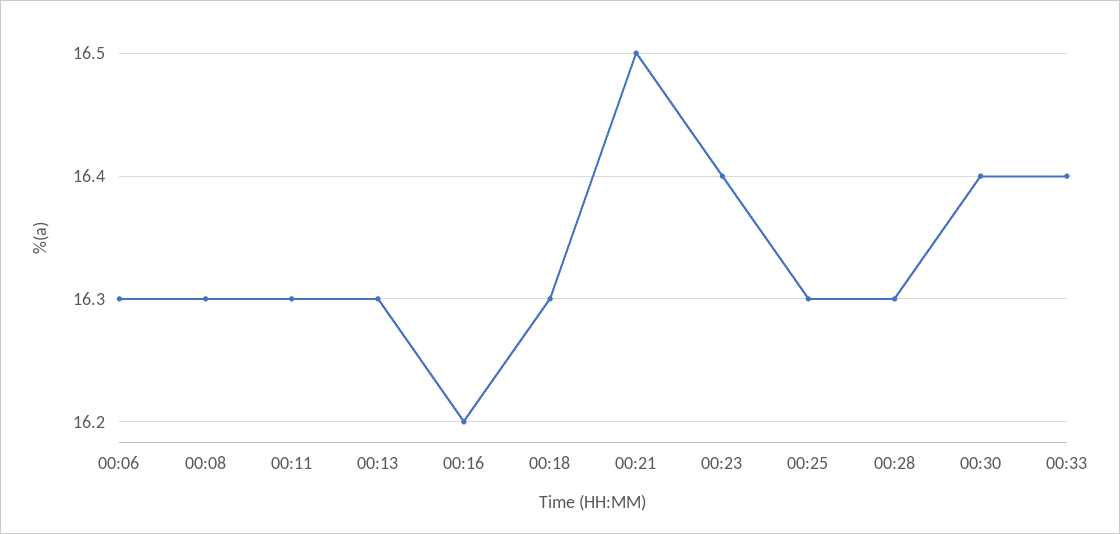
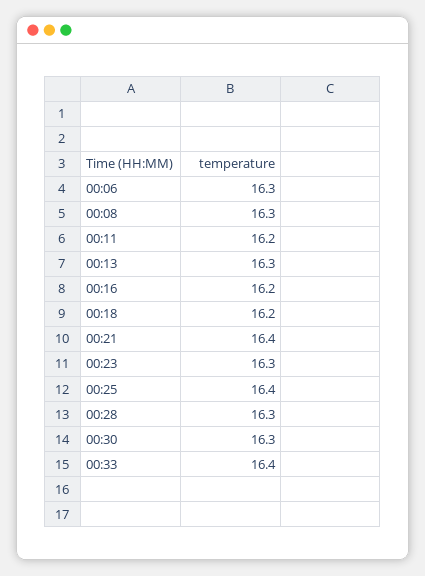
00:11: 16.3 -> 16.2
00:18: 16.3 -> 16.2
00:21: 16.5 -> 16.4
00:23: 16.4 -> 16.3
00:25: 16.3 -> 16.4
00:30: 16.4 -> 16.3

